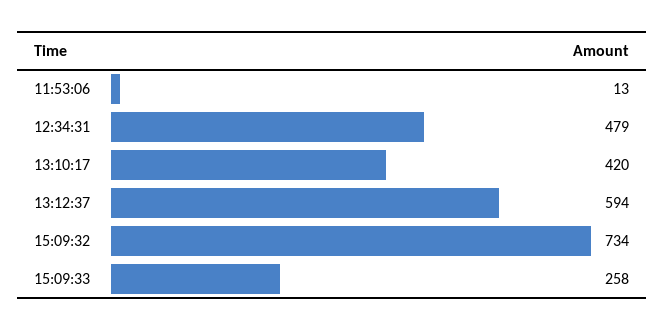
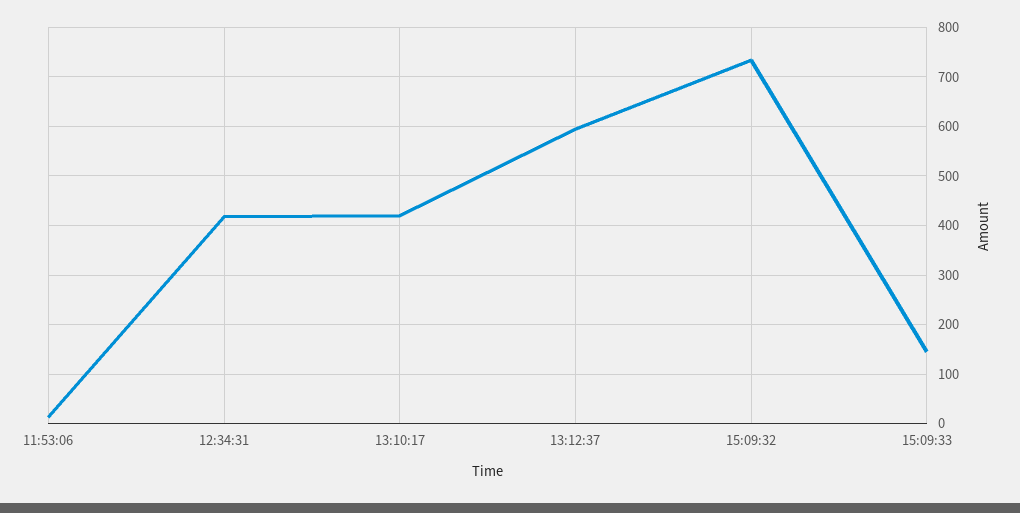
12:34:31: 479 -> 420
15:09:33: 258 -> 140

